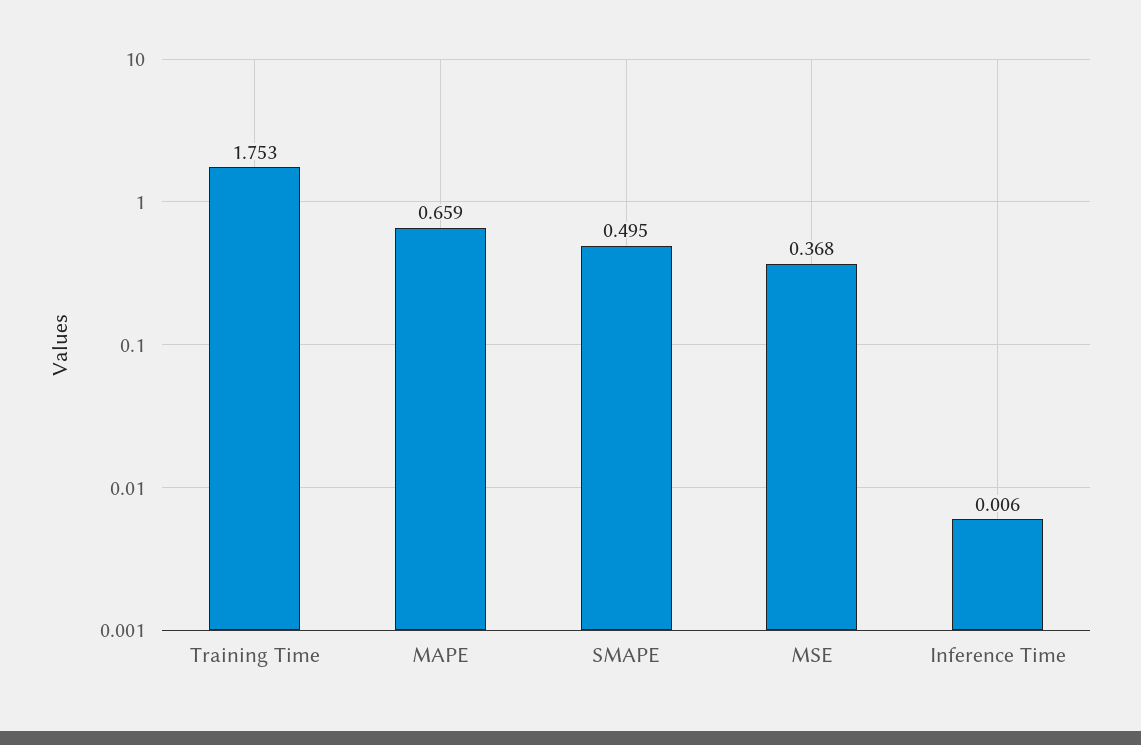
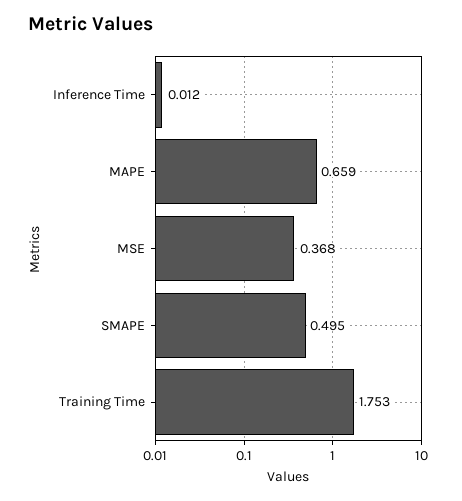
Inference Time: 0.006 -> 0.012

